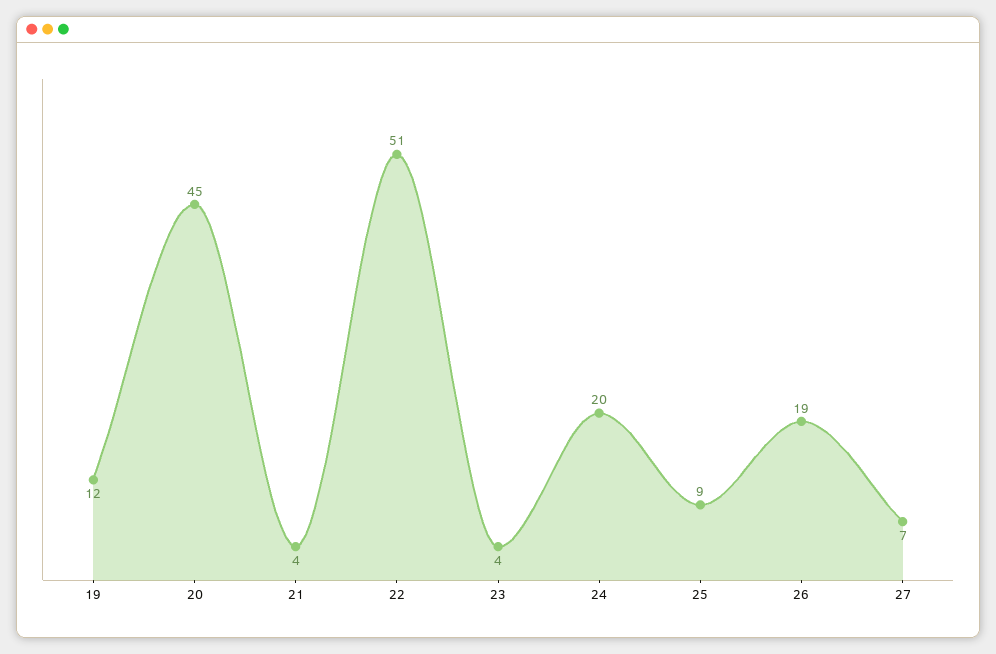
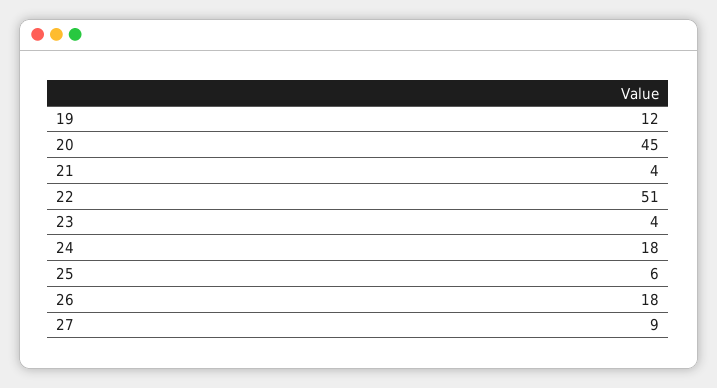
24: 20 -> 18
25: 9 -> 6
26: 19 -> 18
27: 7 -> 9

